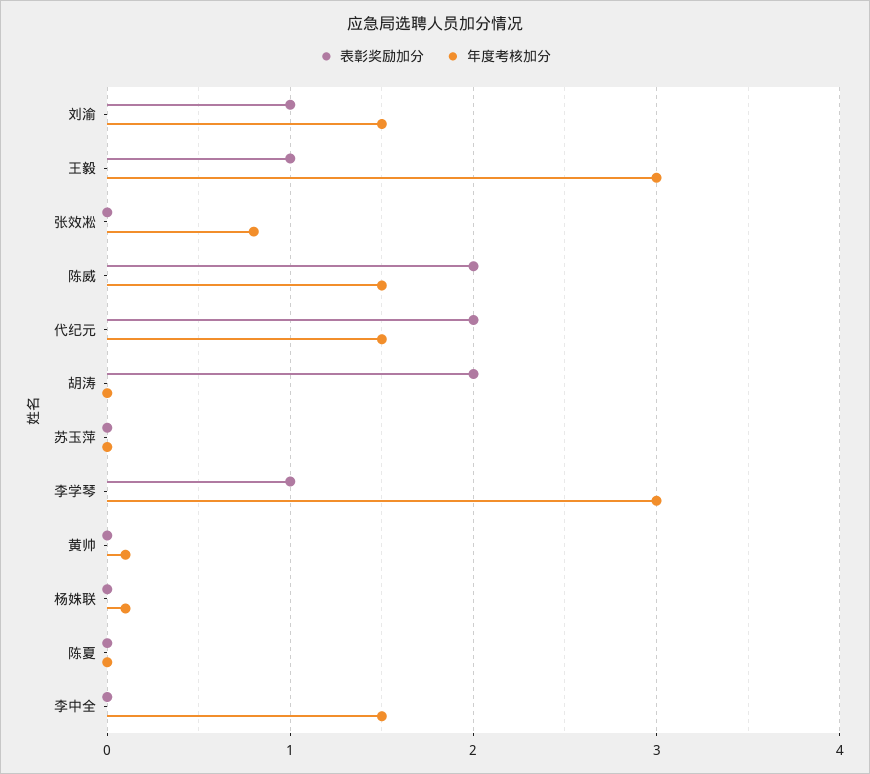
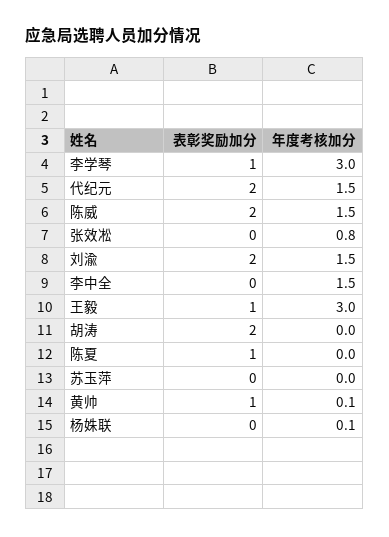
表彰奖励加分, 刘渝: 1 -> 2
表彰奖励加分, 黄帅: 0 -> 1
表彰奖励加分, 陈夏: 0 -> 1

